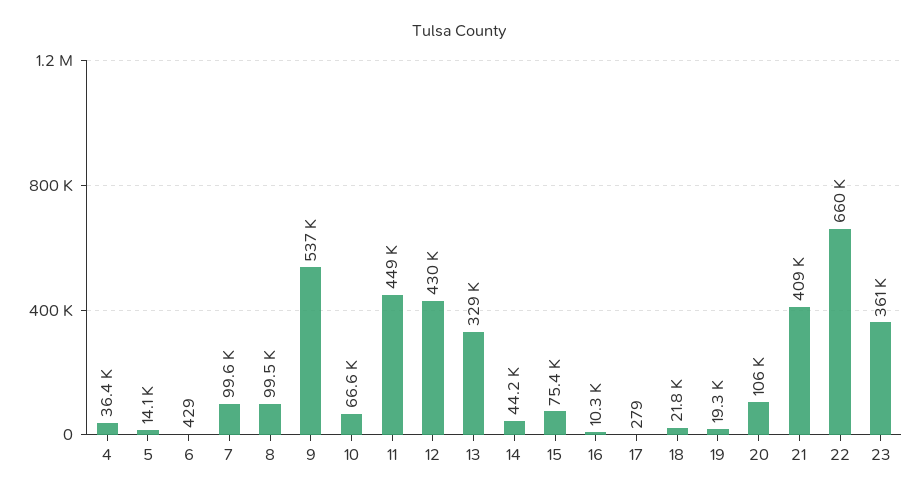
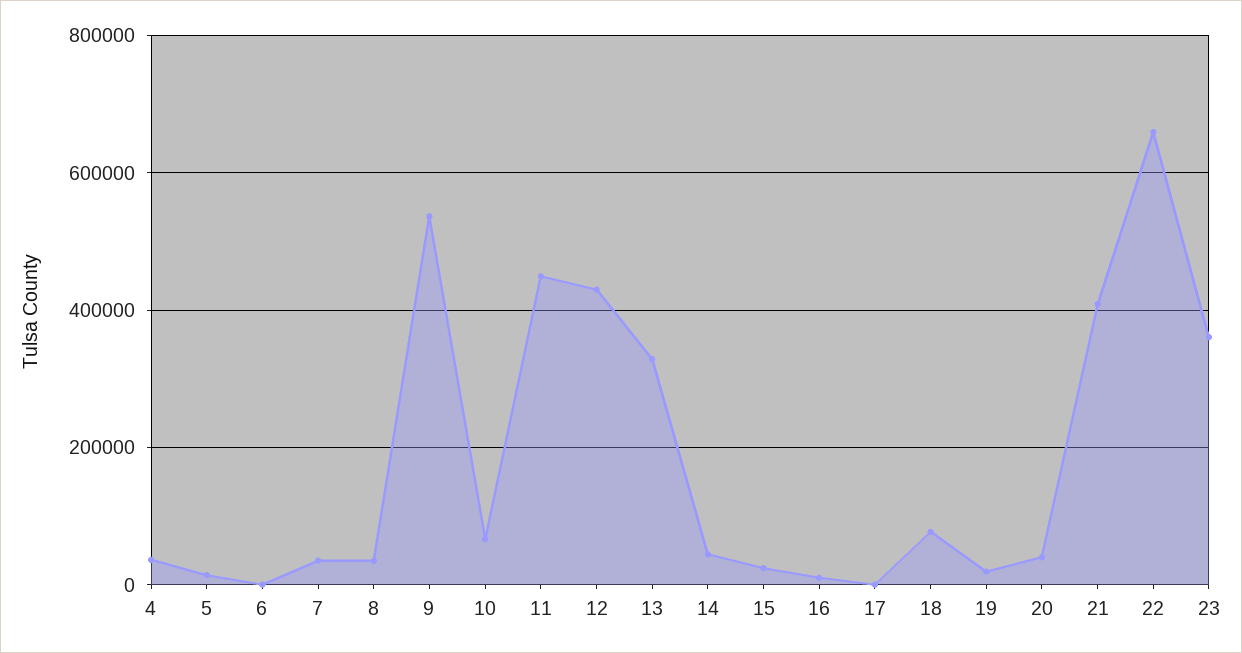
7: 99600 -> 40000
8: 99500 -> 40000
15: 75400 -> 20000
18: 21800 -> 80000
20: 106000 -> 40000

